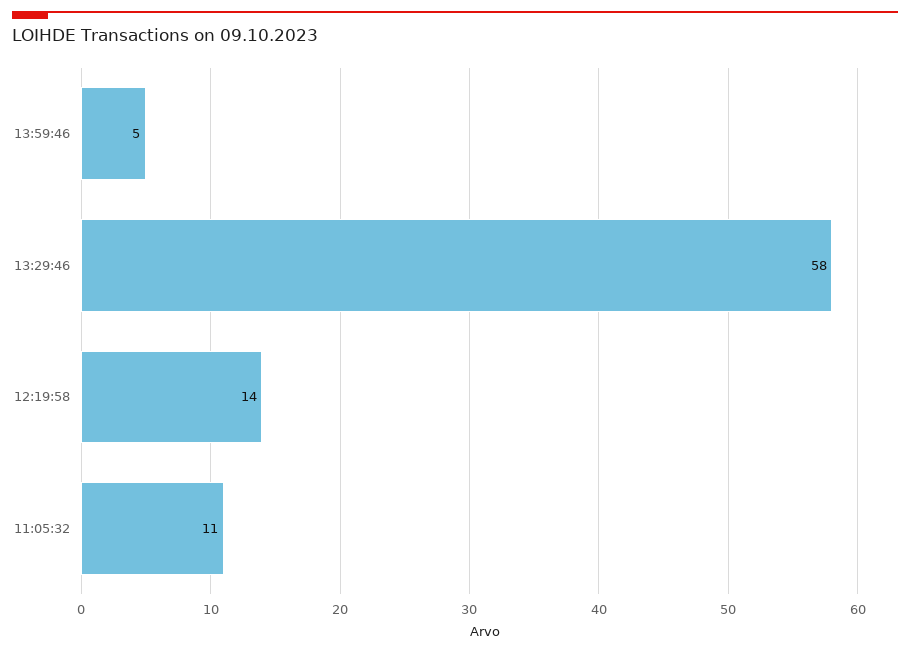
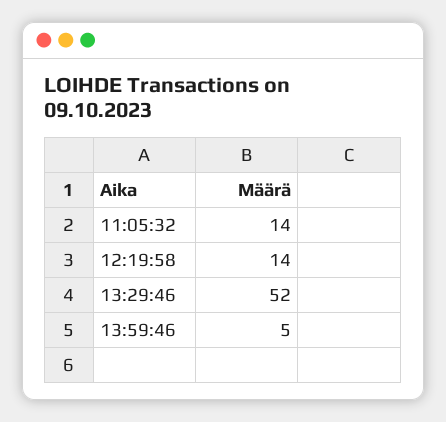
13:29:46: 58 -> 52
11:05:32: 11 -> 14

